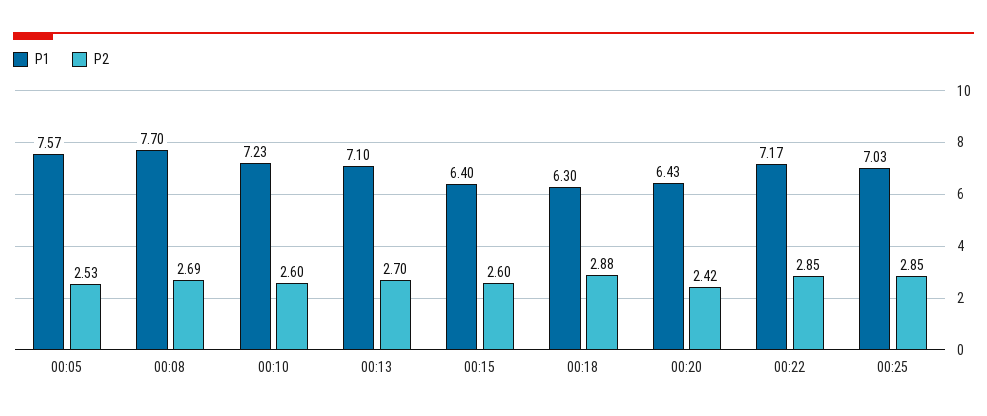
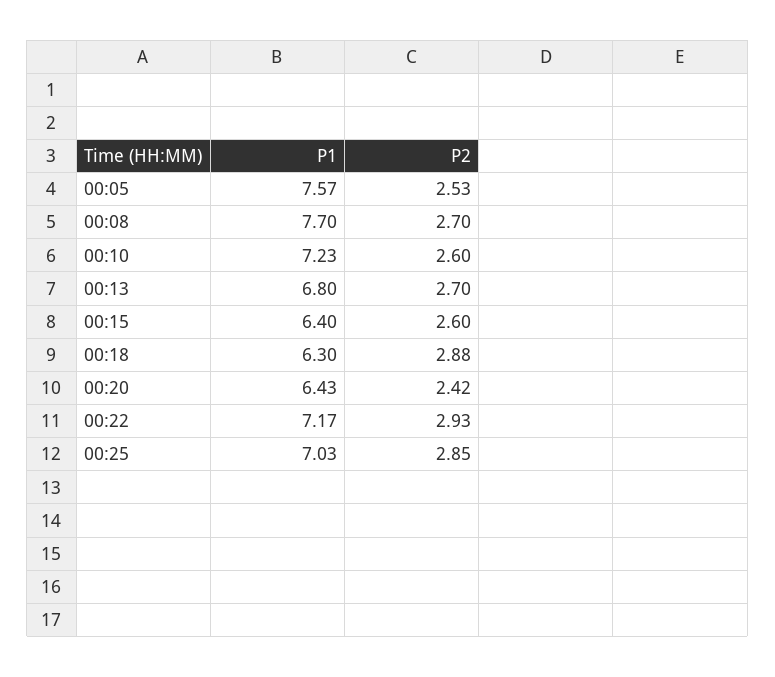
P2, 00:08: 2.69 -> 2.7
P1, 00:13: 7.1 -> 6.8
P2, 00:22: 2.85 -> 2.93

